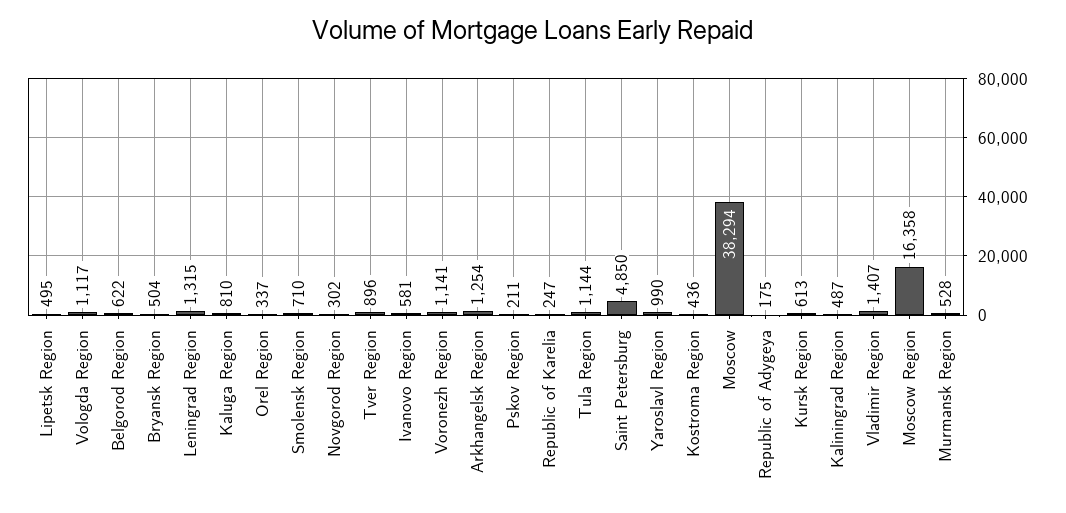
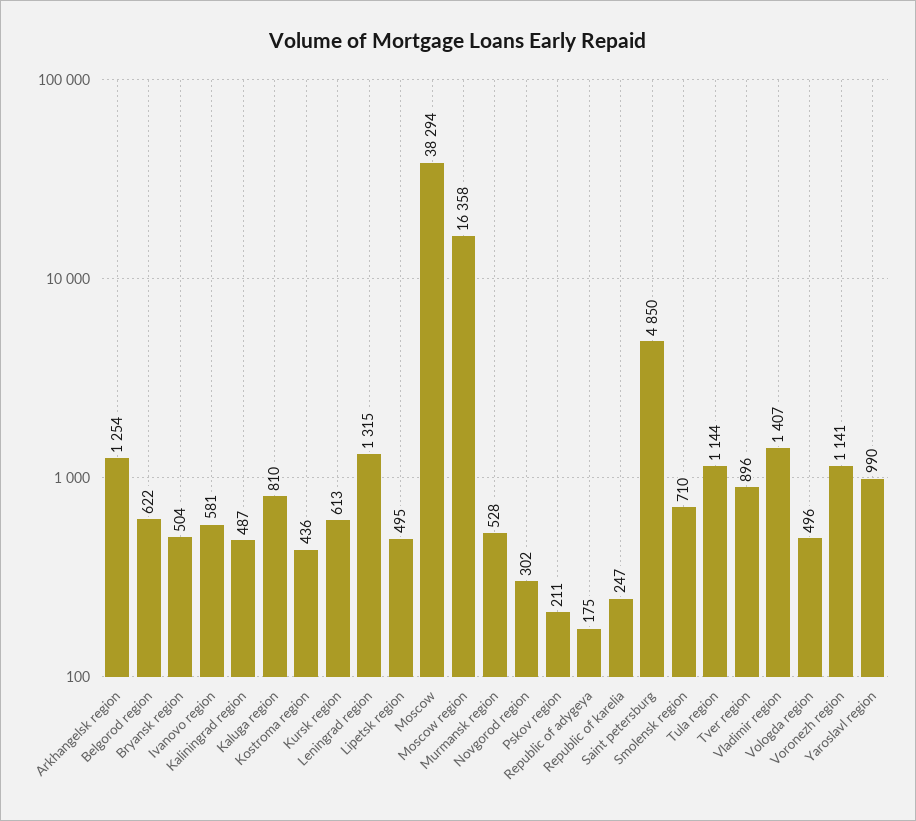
Vologda Region: 1117 -> 496
Orel Region: 337 -> none

